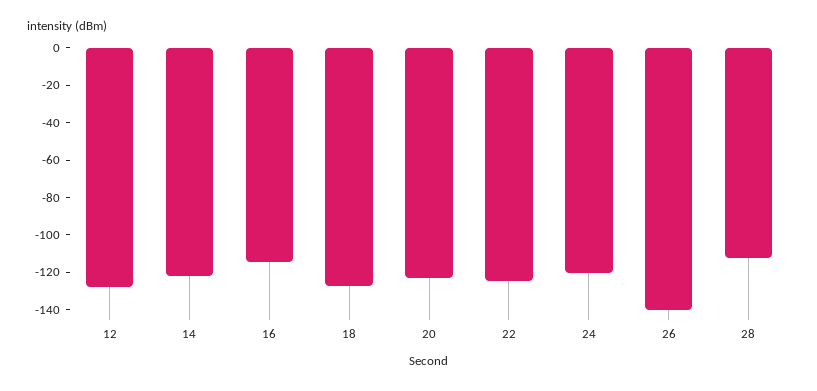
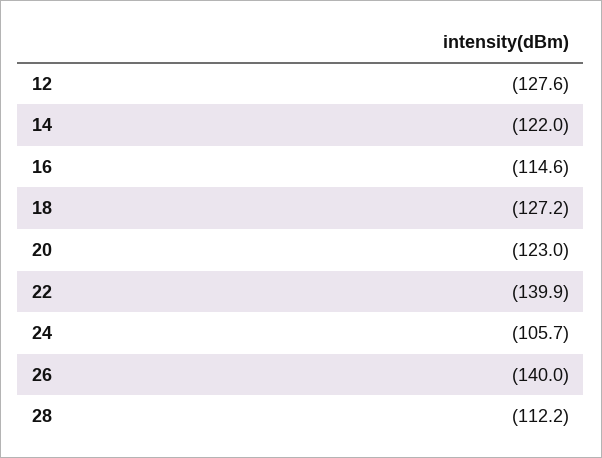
22: -125 -> -139.9
24: -120 -> -105.7

